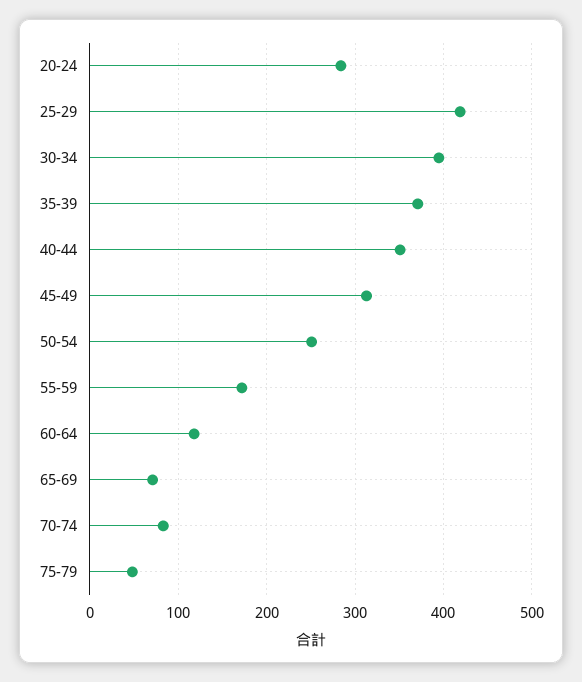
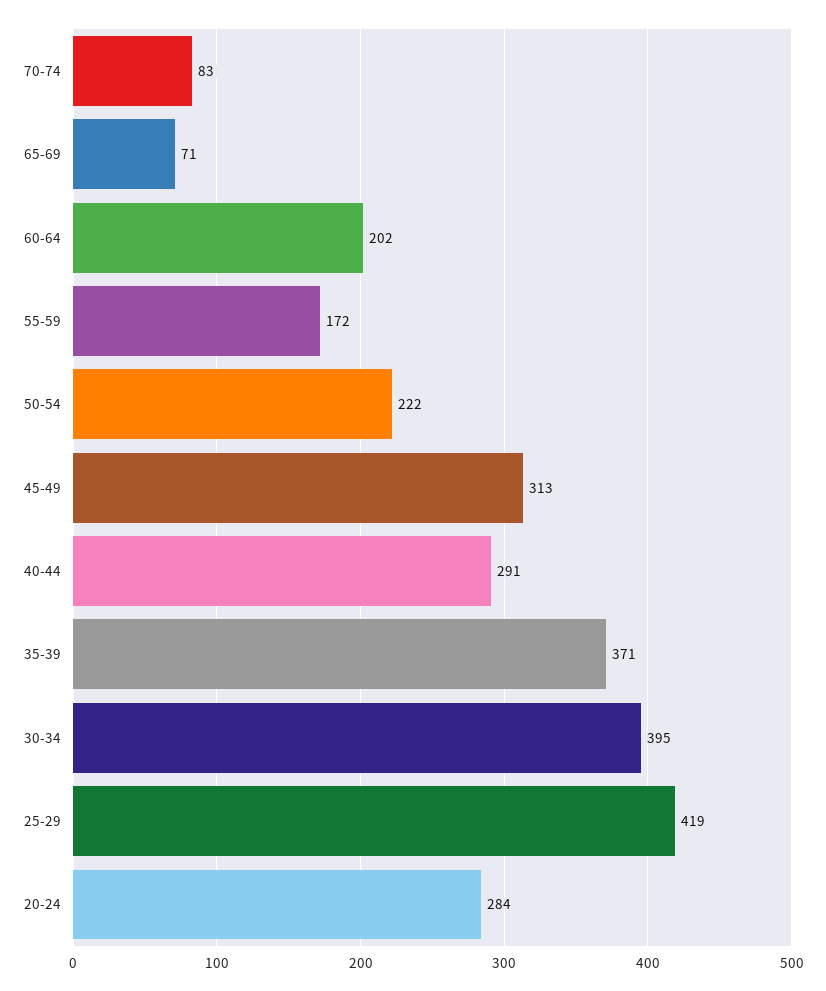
40-44: 350 -> 291
50-54: 250 -> 222
60-64: 120 -> 202
75-79: 50 -> none

